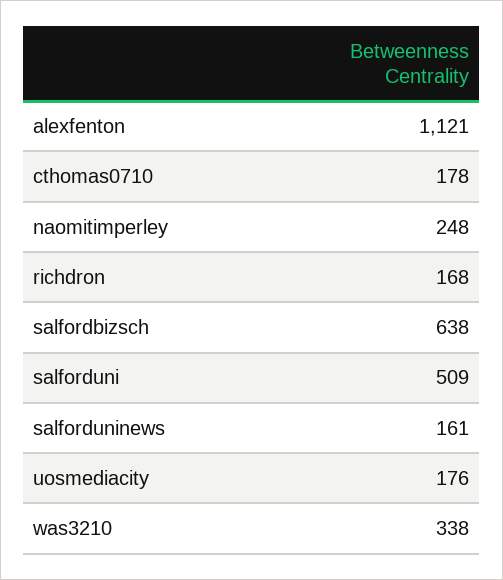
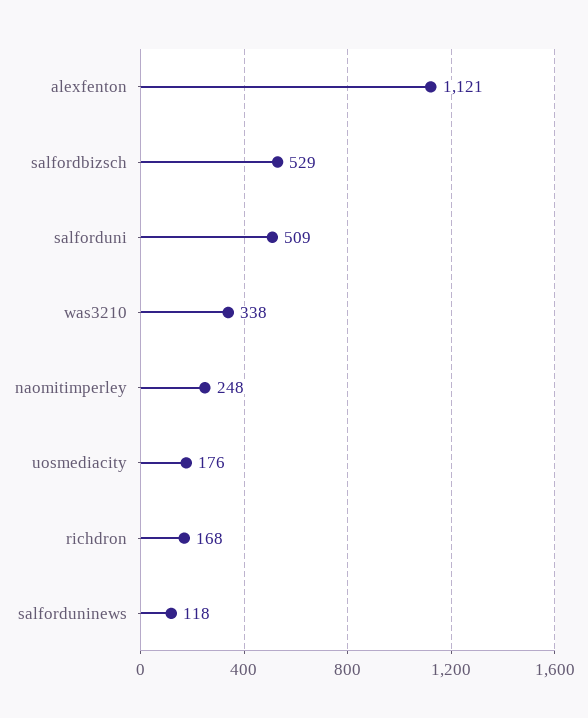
cthomas0710: 178 -> none
salfordbizsch: 638 -> 529
salforduninews: 161 -> 118

